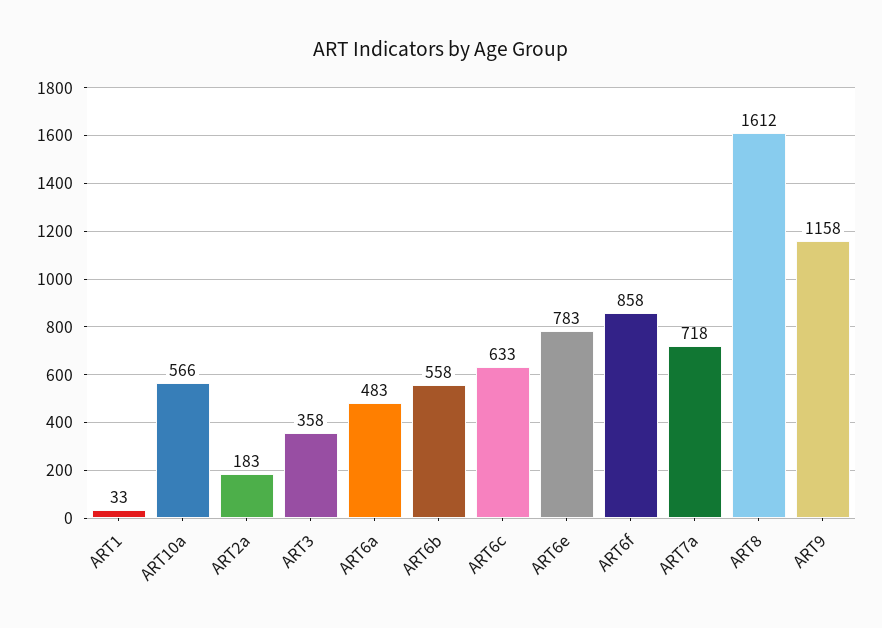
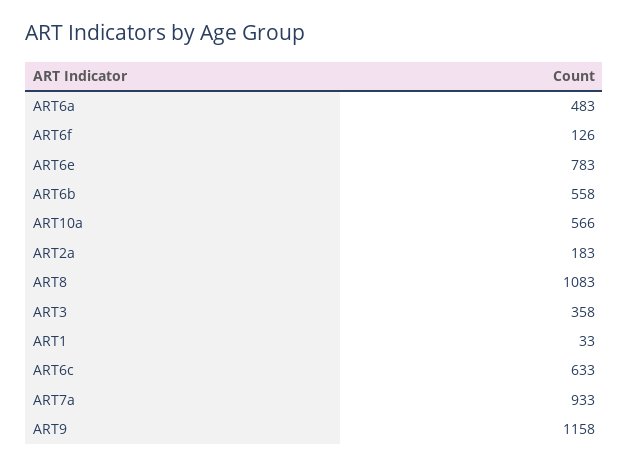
ART6f: 858 -> 126
ART7a: 718 -> 933
ART8: 1612 -> 1083

